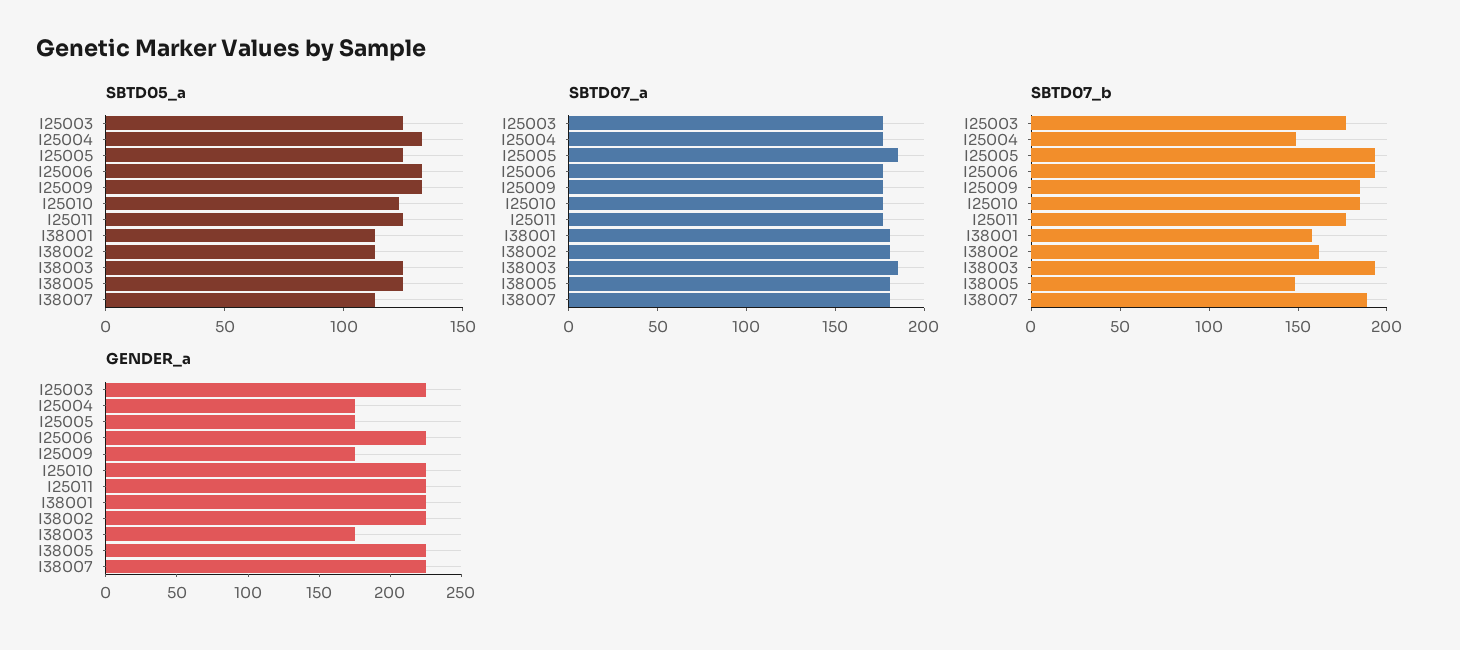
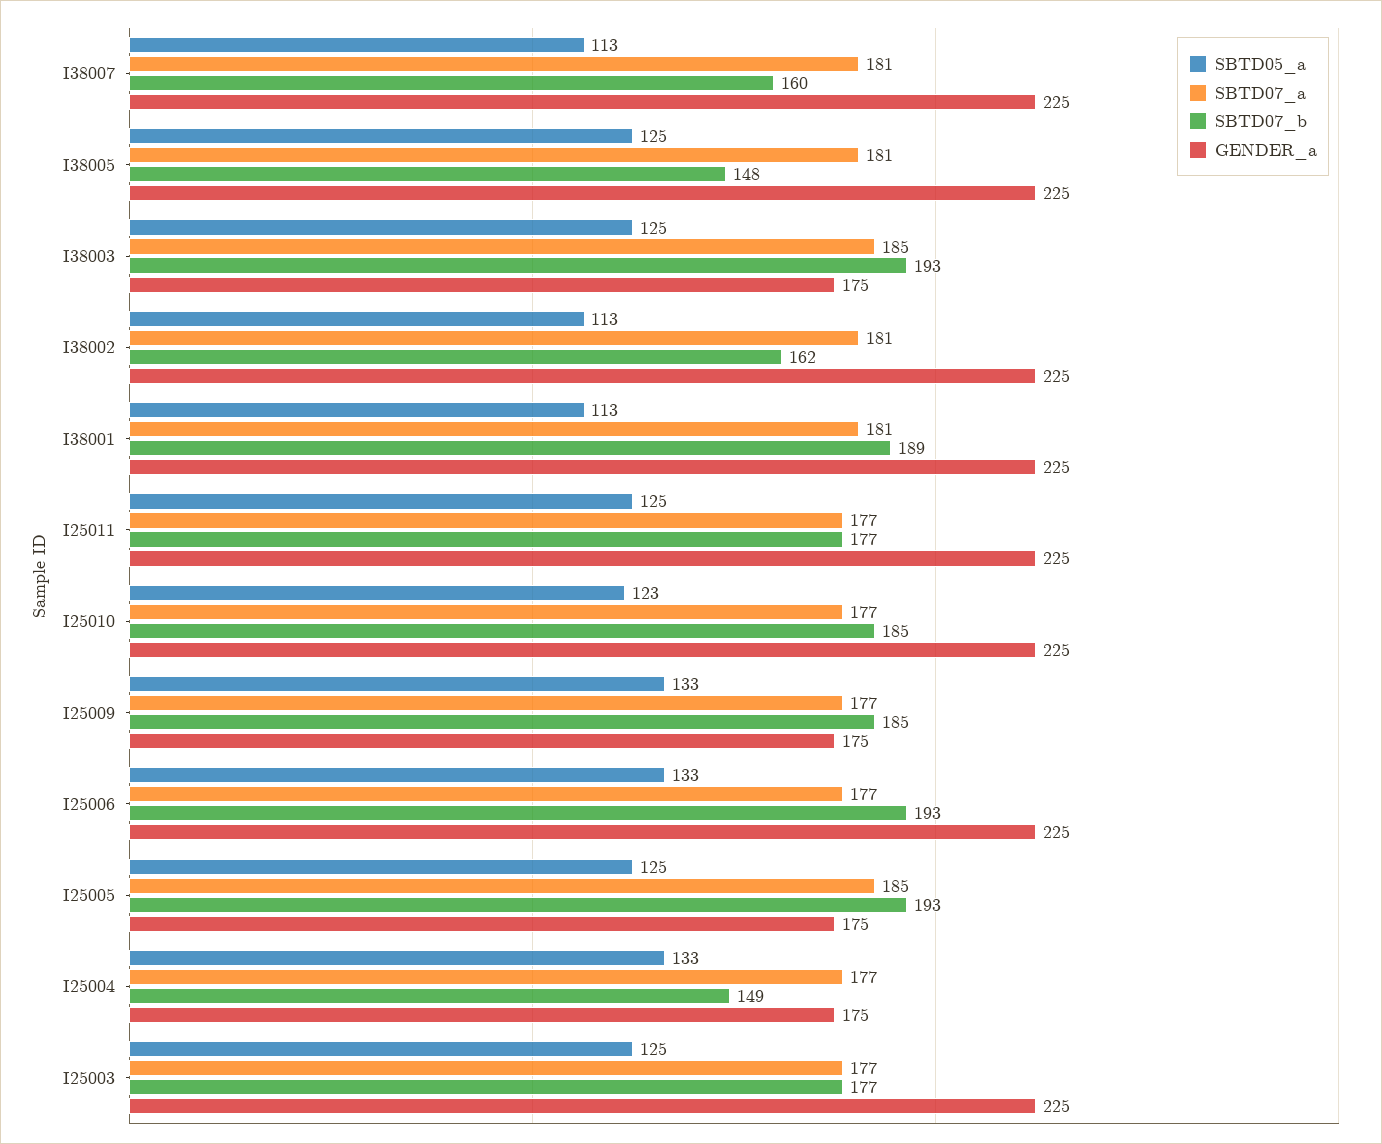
SBTD07_b, I38001: 160 -> 189
SBTD07_b, I38007: 190 -> 160

